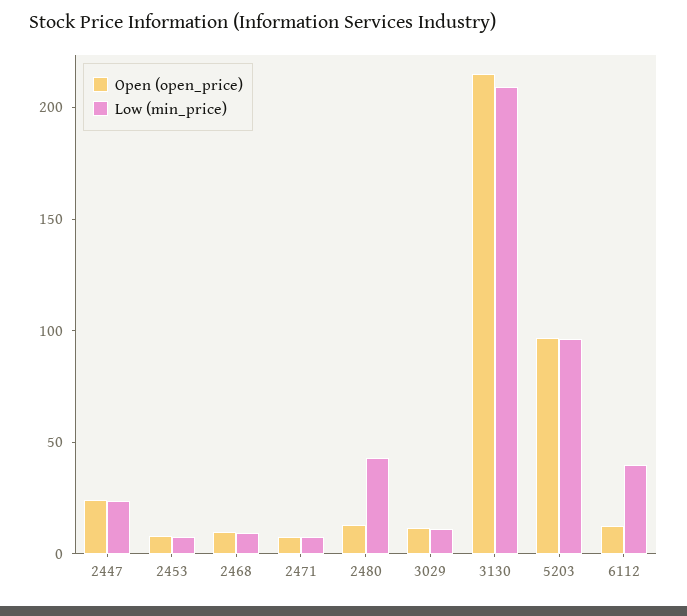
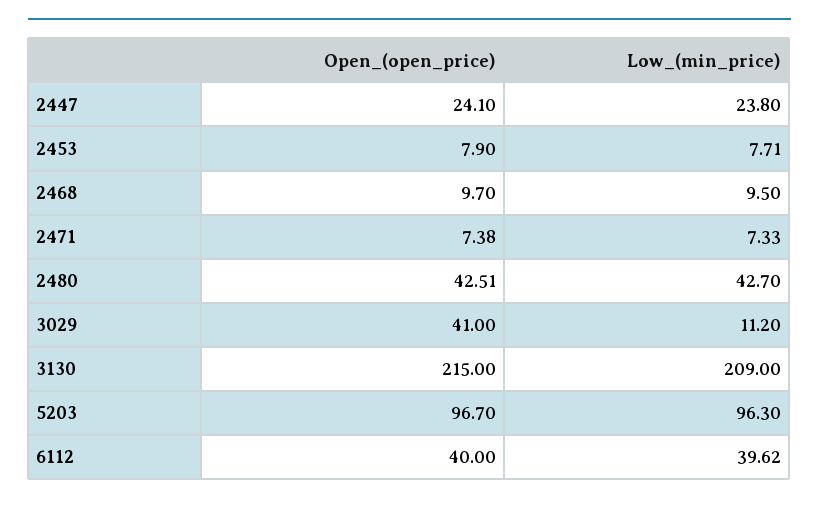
Open (open_price), 2480: 10 -> 42.51
Open (open_price), 3029: 10 -> 41
Open (open_price), 6112: 10 -> 40

